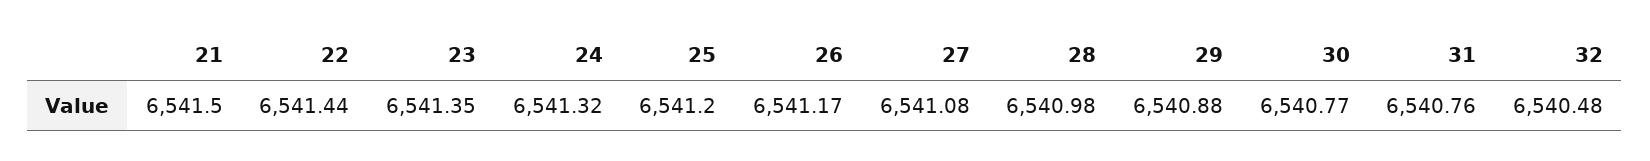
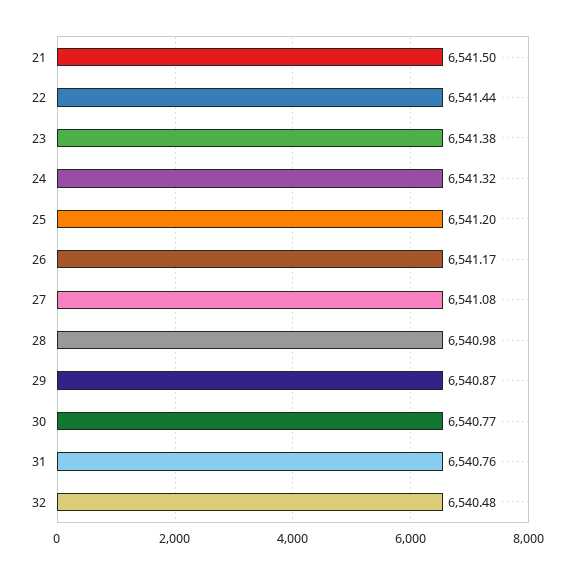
23: 6541.35 -> 6541.38
29: 6540.88 -> 6540.87

